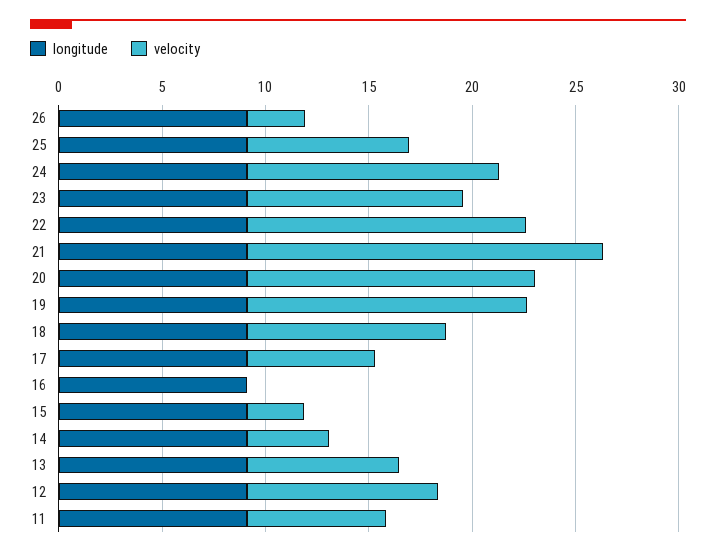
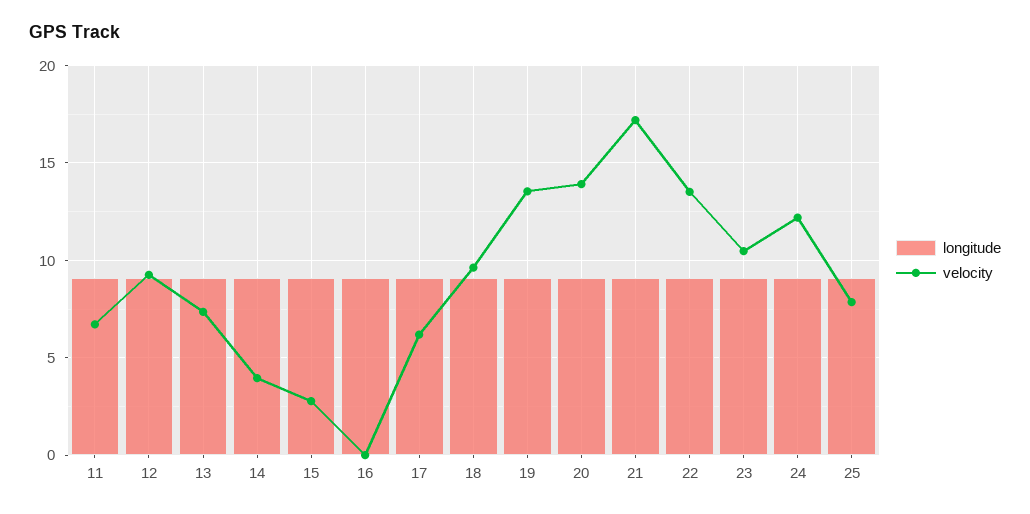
longitude, 26: 9 -> none
velocity, 26: 3 -> none

